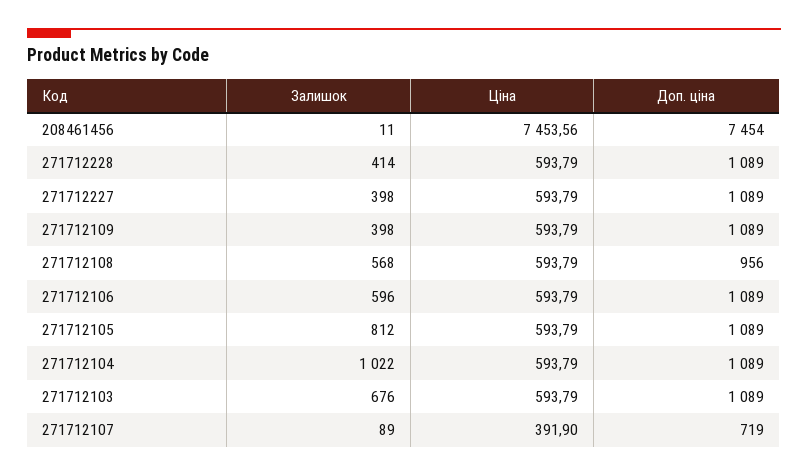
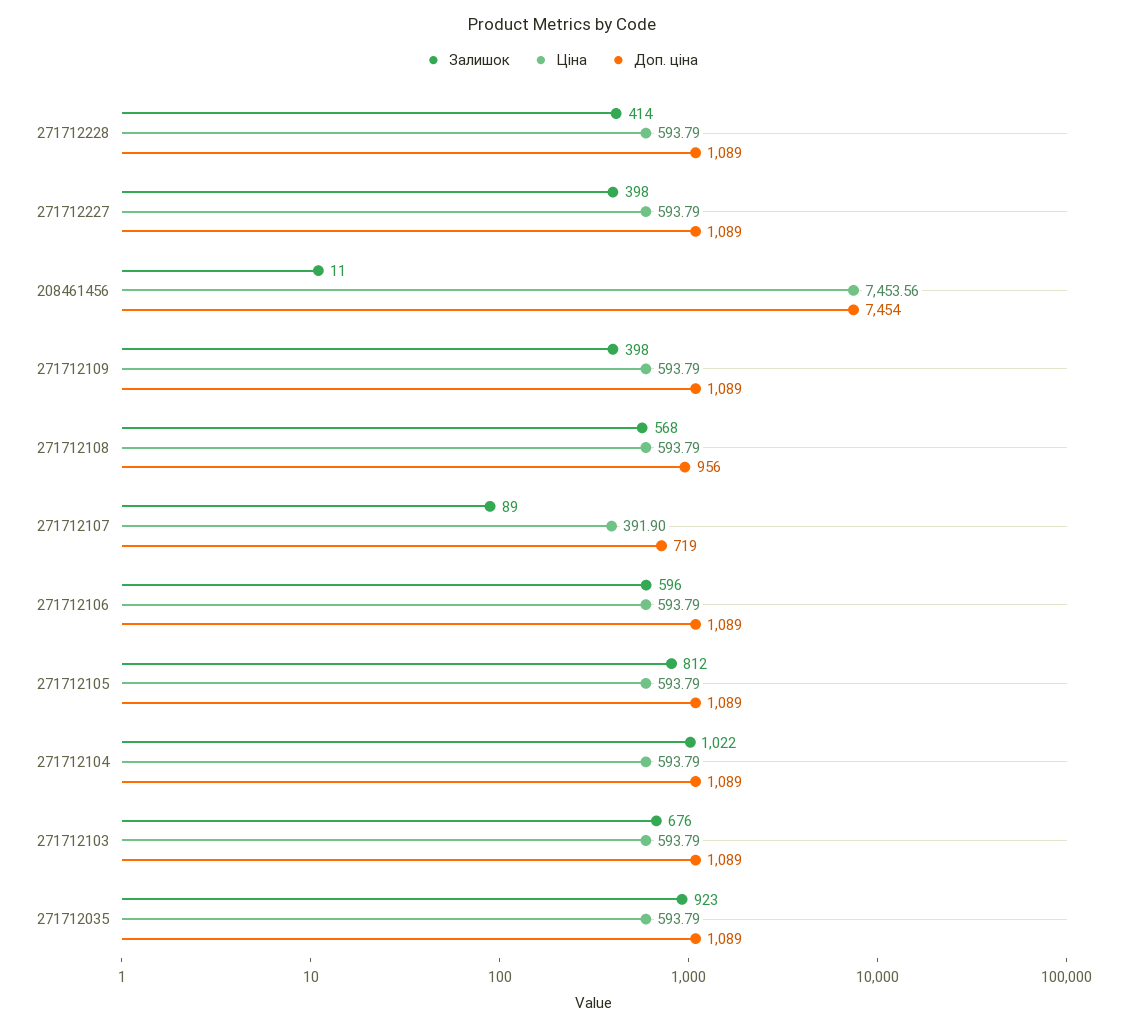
Залишок, 271712035: none -> 923
Ціна, 271712035: none -> 593.79
Доп. ціна, 271712035: none -> 1089

